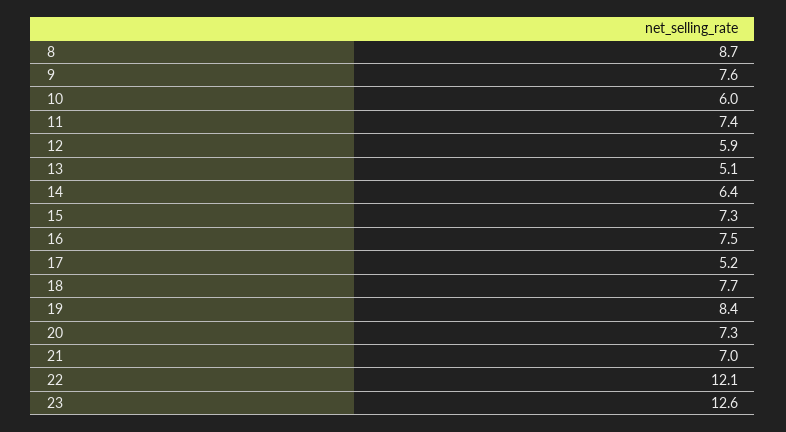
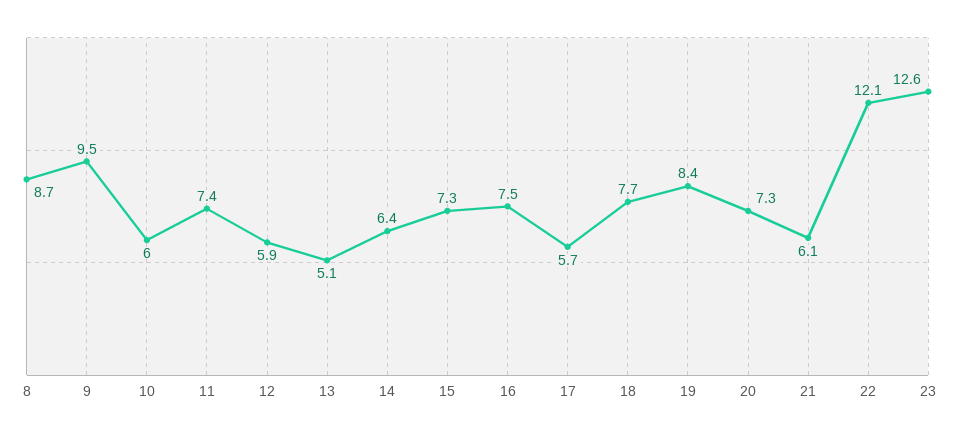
9: 7.6 -> 9.5
17: 5.2 -> 5.7
21: 7 -> 6.1

